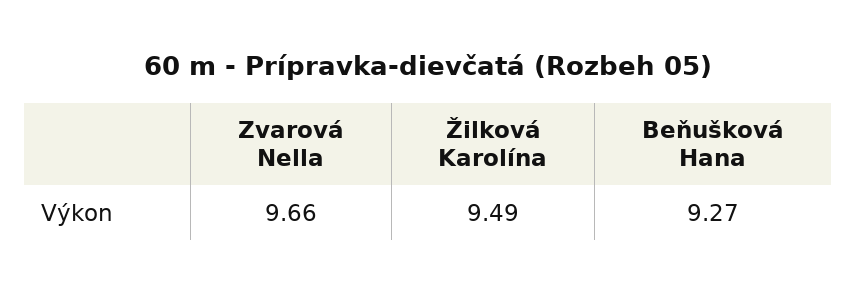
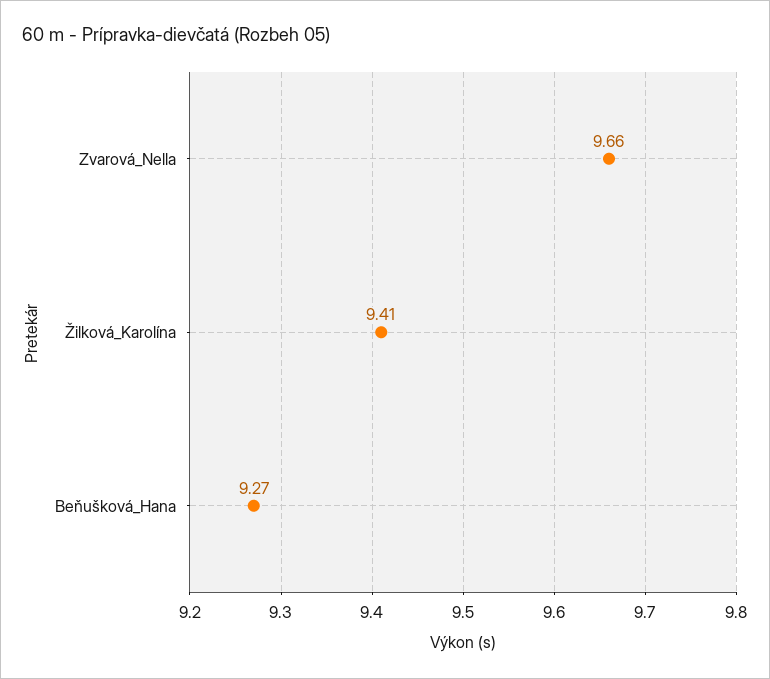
Žilková Karolína: 9.49 -> 9.41

